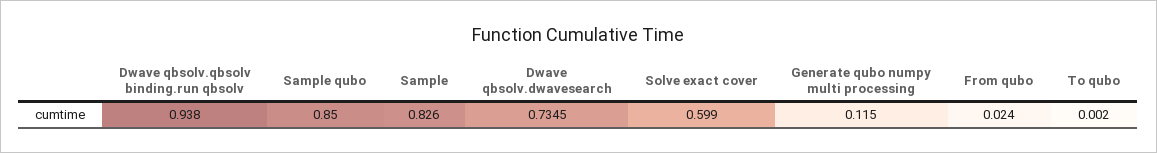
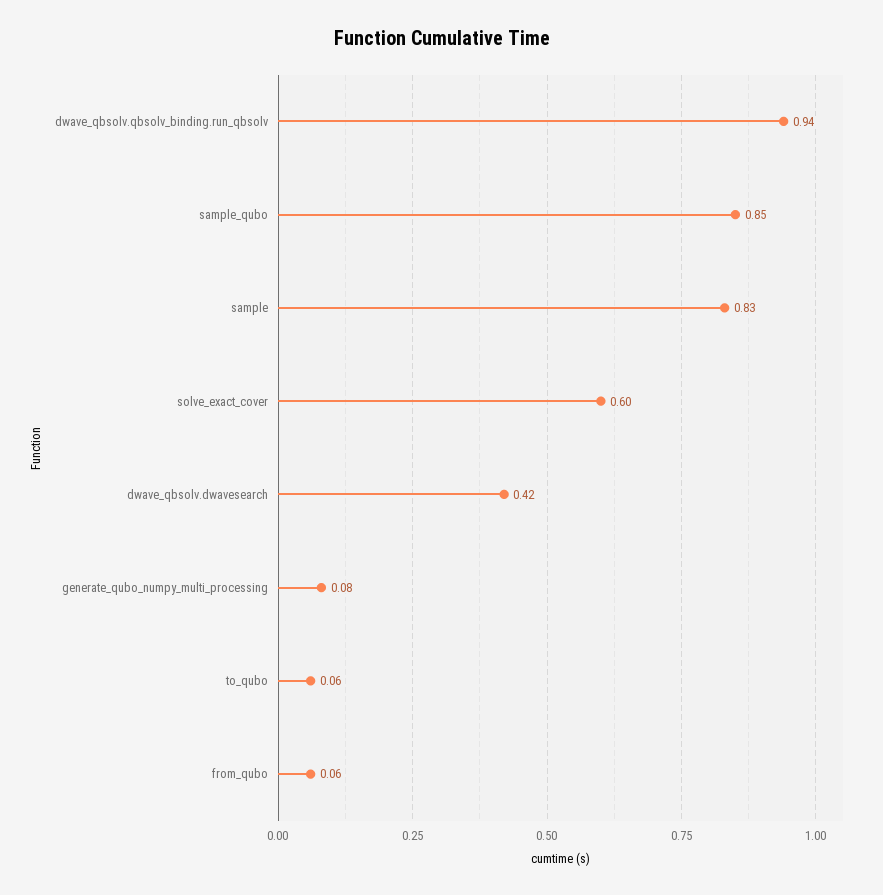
Dwave qbsolv.dwavesearch: 0.7345 -> 0.42
Generate qubo numpy multi processing: 0.115 -> 0.08
From qubo: 0.024 -> 0.06
To qubo: 0.002 -> 0.06

